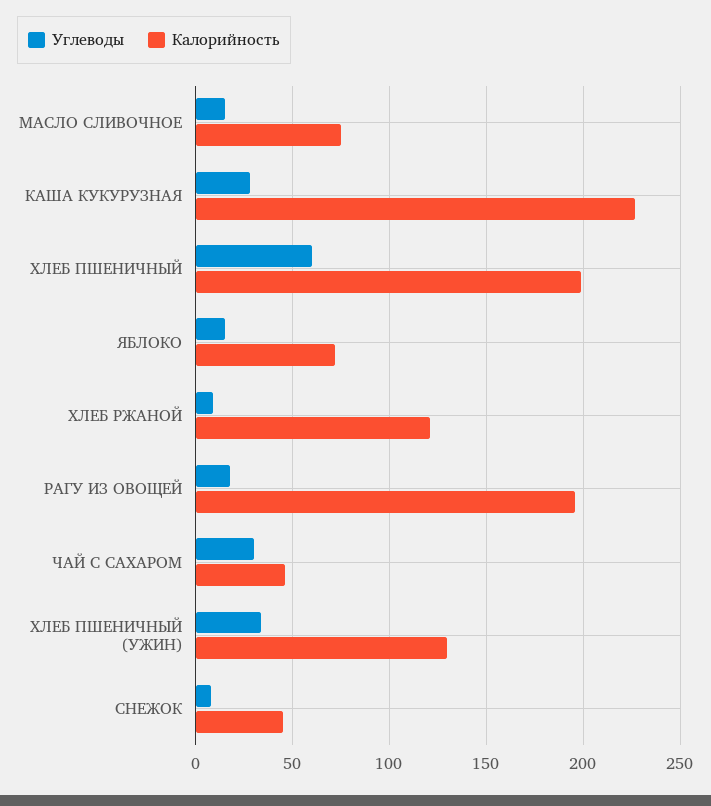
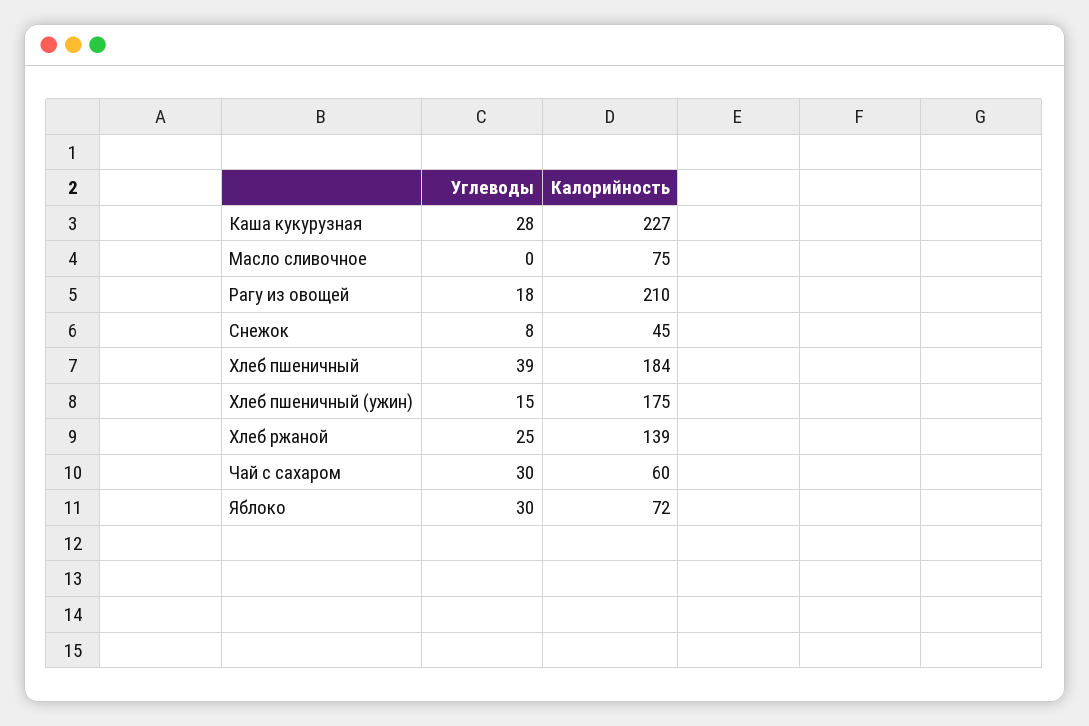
Углеводы, МАСЛО СЛИВОЧНОЕ: 15 -> 0
Углеводы, ХЛЕБ ПШЕНИЧНЫЙ: 60 -> 39
Калорийность, ХЛЕБ ПШЕНИЧНЫЙ: 200 -> 184
Углеводы, ЯБЛОКО: 15 -> 30
Углеводы, ХЛЕБ РЖАНОЙ: 10 -> 25
Калорийность, ХЛЕБ РЖАНОЙ: 120 -> 139
Калорийность, РАГУ ИЗ ОВОЩЕЙ: 195 -> 210
Калорийность, ЧАЙ С САХАРОМ: 45 -> 60
Углеводы, ХЛЕБ ПШЕНИЧНЫЙ (УЖИН): 35 -> 15
Калорийность, ХЛЕБ ПШЕНИЧНЫЙ (УЖИН): 130 -> 175

